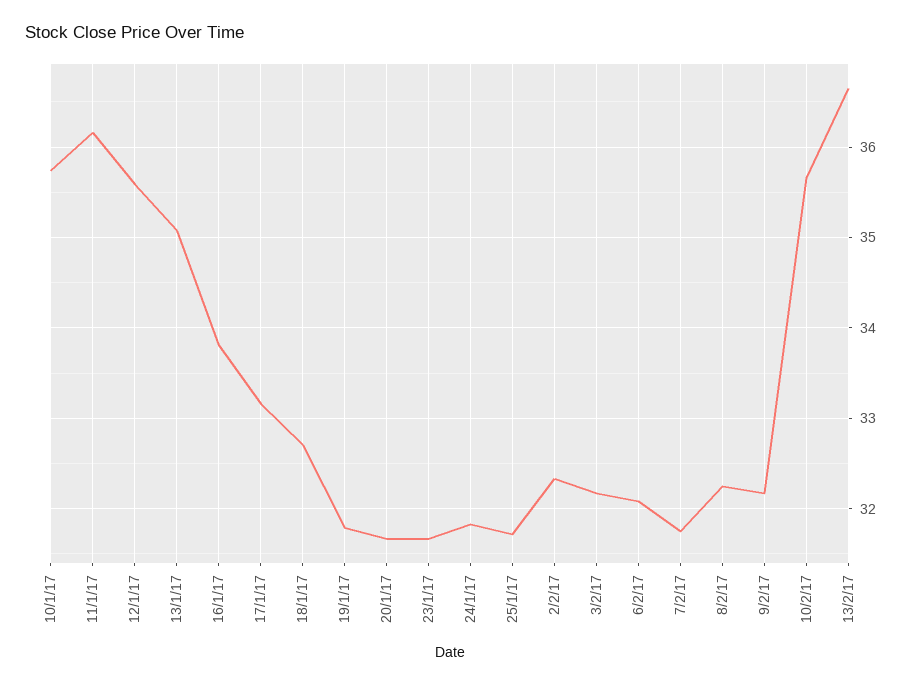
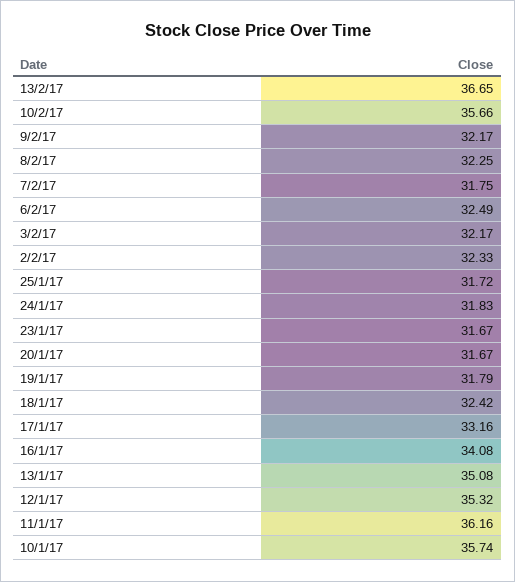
12/1/17: 35.6 -> 35.32
16/1/17: 33.8 -> 34.08
18/1/17: 32.7 -> 32.42
6/2/17: 32.1 -> 32.49

